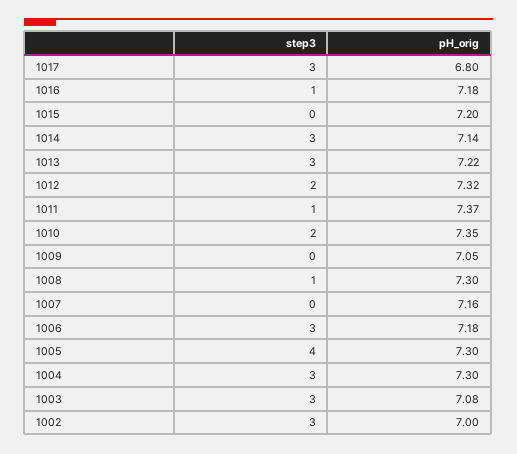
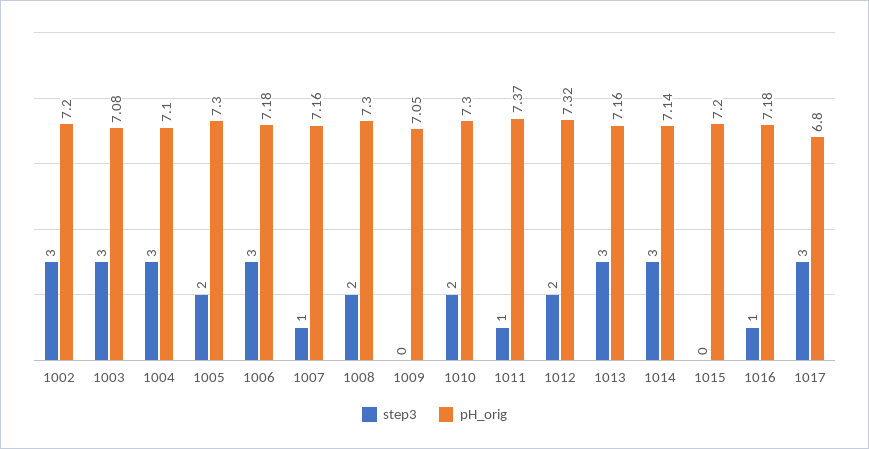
pH_orig, 1013: 7.22 -> 7.16
pH_orig, 1010: 7.35 -> 7.3
step3, 1008: 1 -> 2
step3, 1007: 0 -> 1
step3, 1005: 4 -> 2
pH_orig, 1004: 7.3 -> 7.1
pH_orig, 1002: 7 -> 7.2

